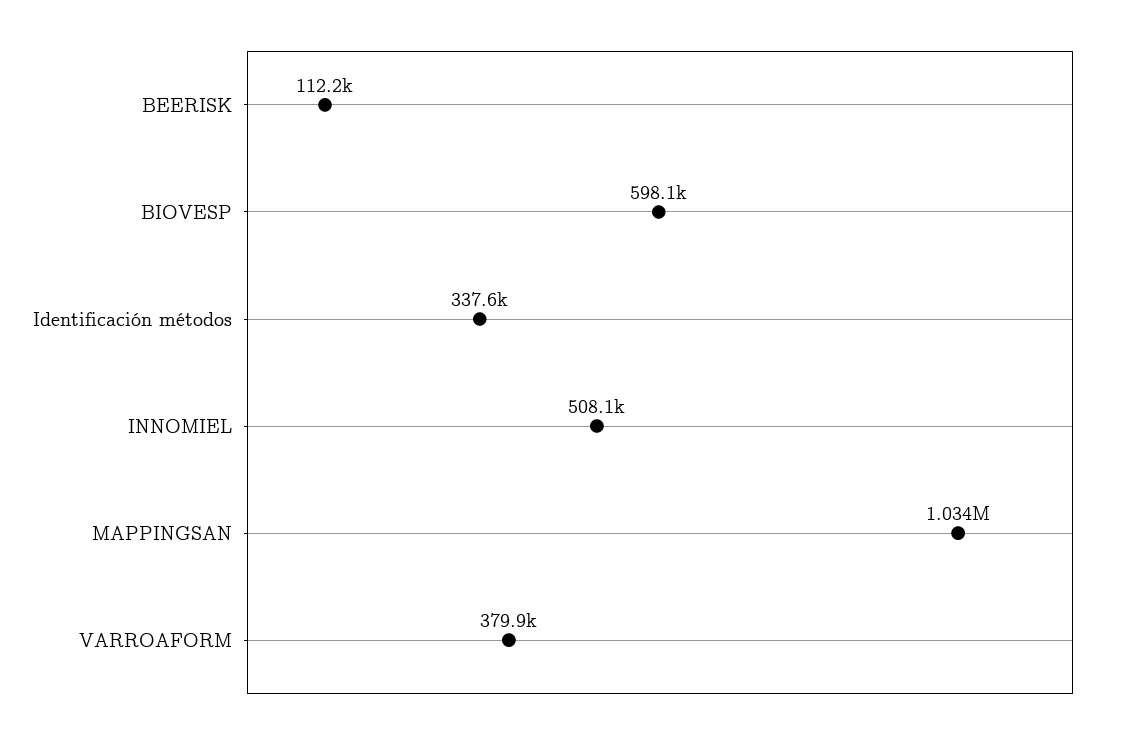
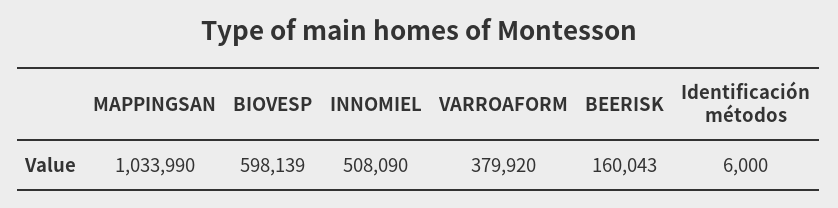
BEERISK: 112200 -> 160043
Identificación métodos: 337600 -> 6000

